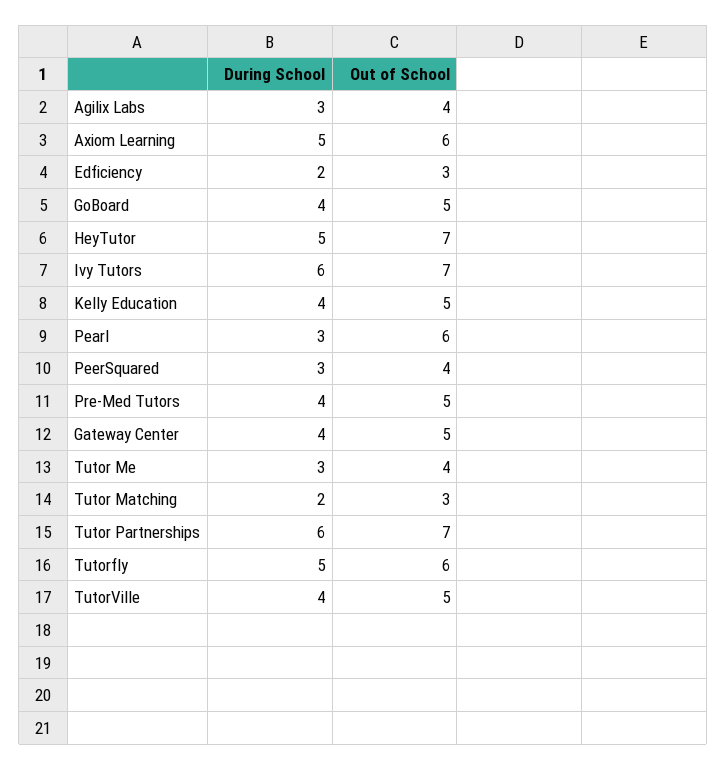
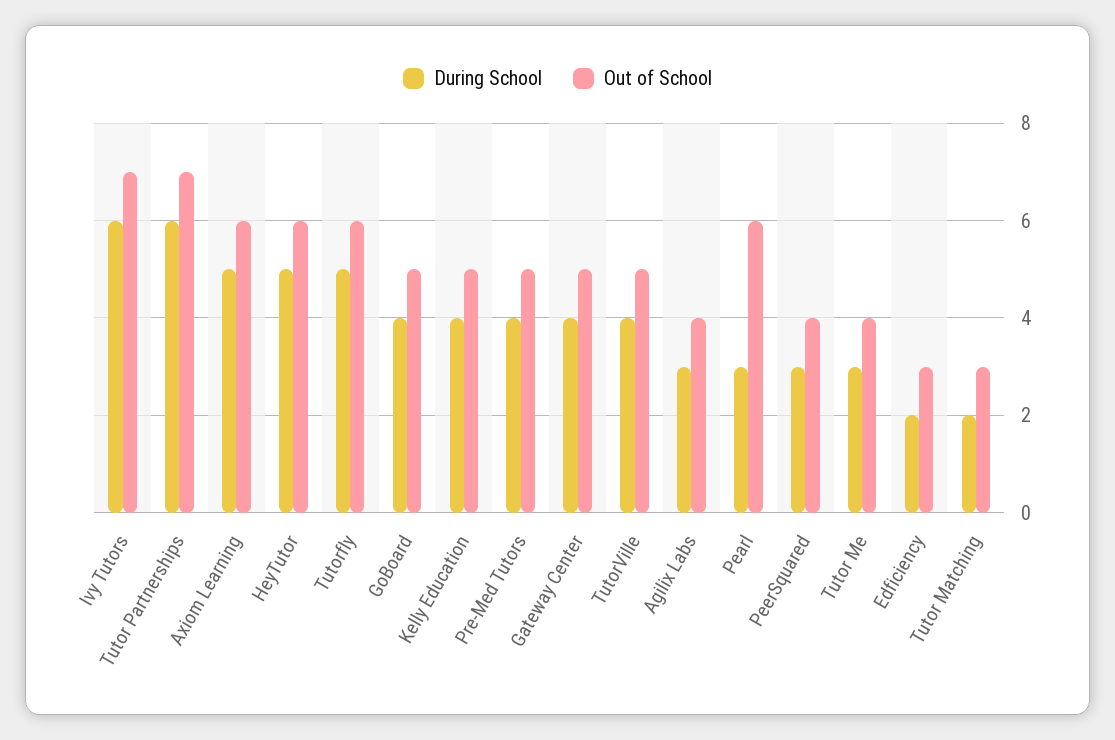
Out of School, HeyTutor: 7 -> 6

